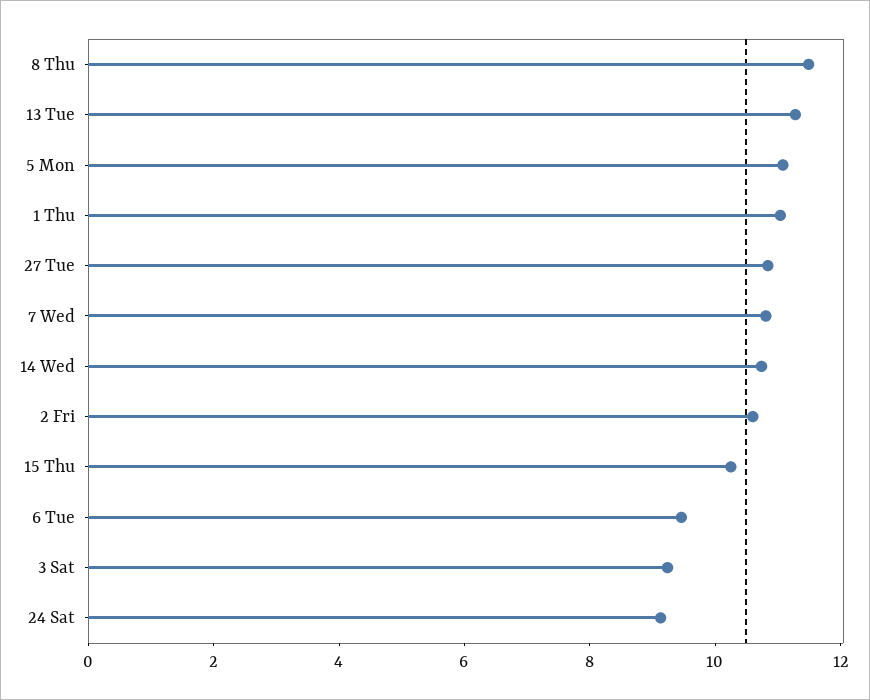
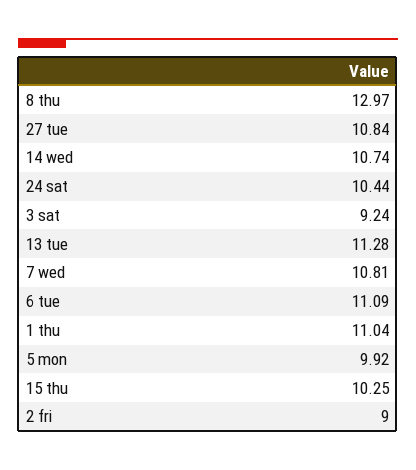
8 Thu: 11.5 -> 12.97
5 Mon: 11 -> 9.92
2 Fri: 10.5 -> 9
6 Tue: 9.5 -> 11.09
24 Sat: 9 -> 10.44

